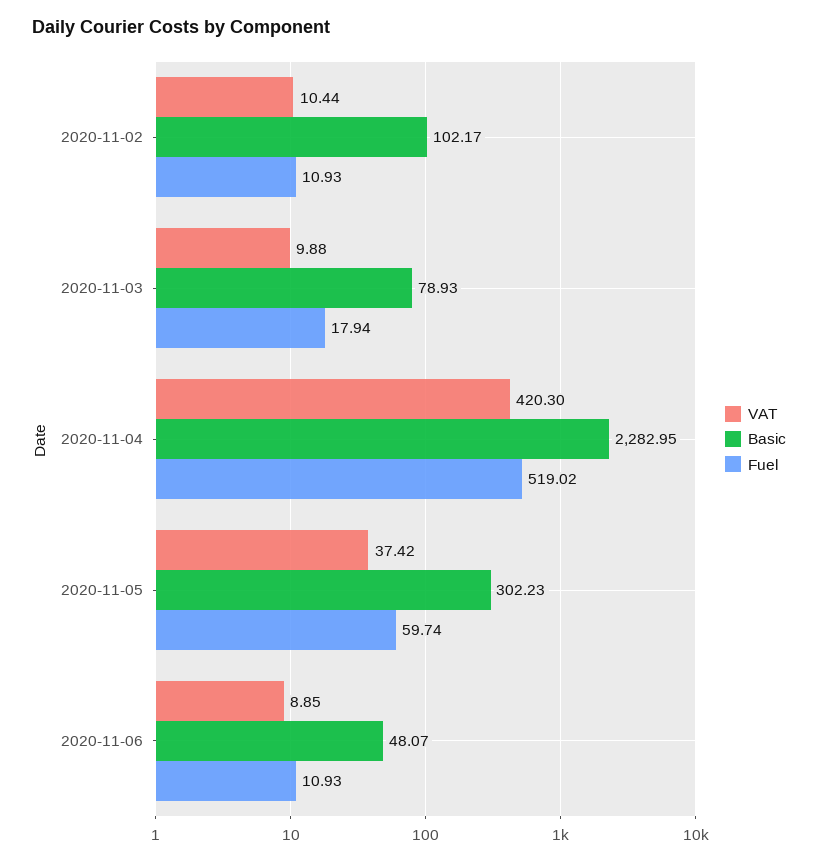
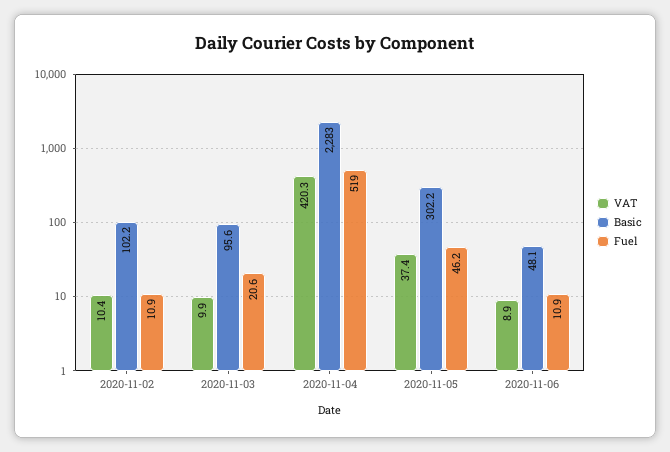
Basic, 2020-11-03: 78.93 -> 95.6
Fuel, 2020-11-03: 17.94 -> 20.6
Fuel, 2020-11-05: 59.74 -> 46.2

